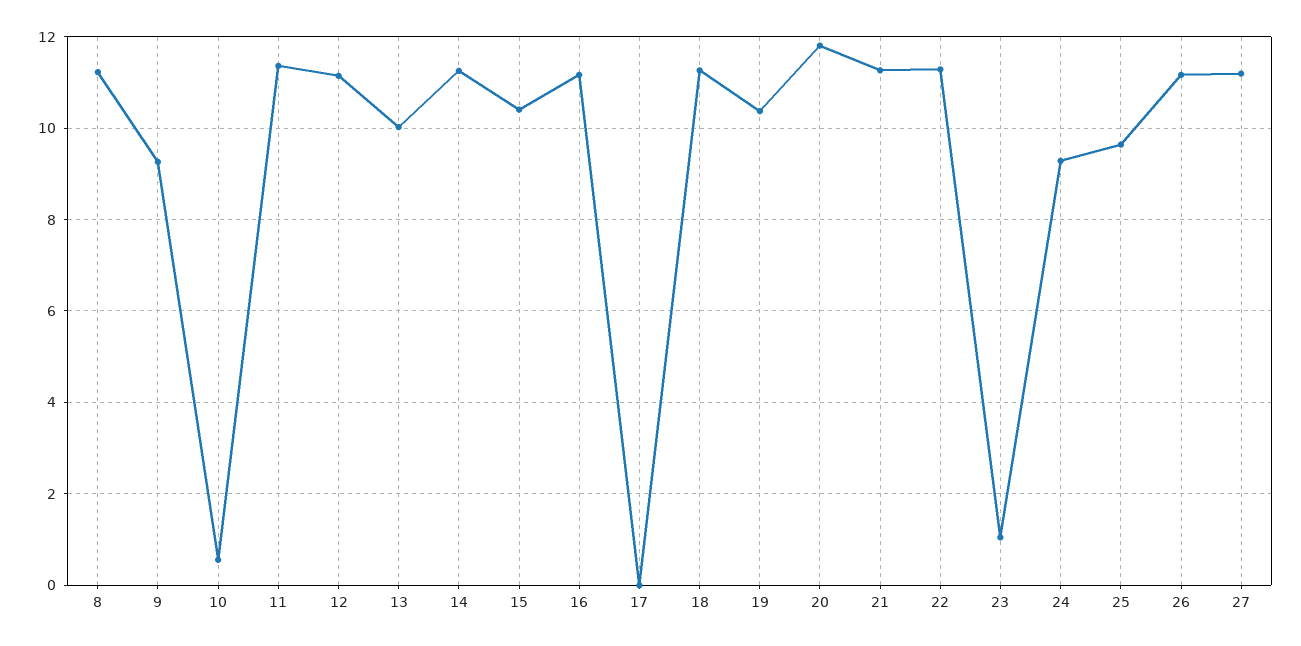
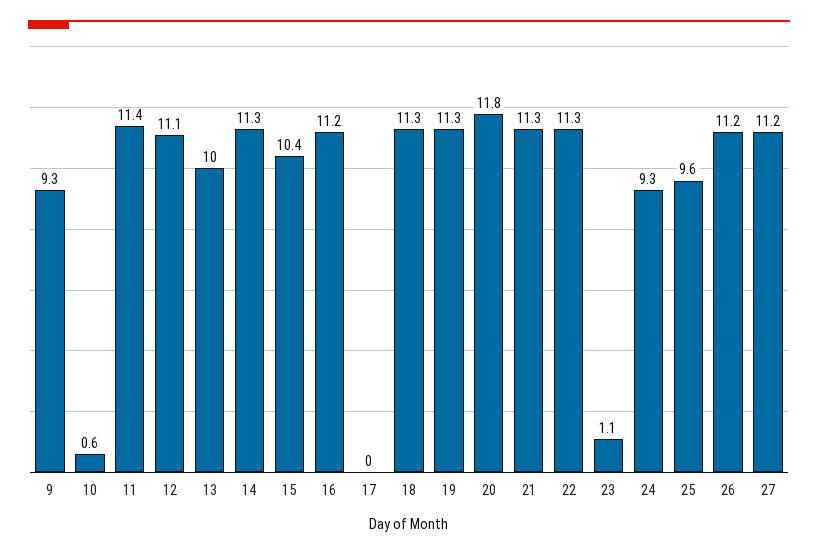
8: 11.2 -> none
19: 10.4 -> 11.3

